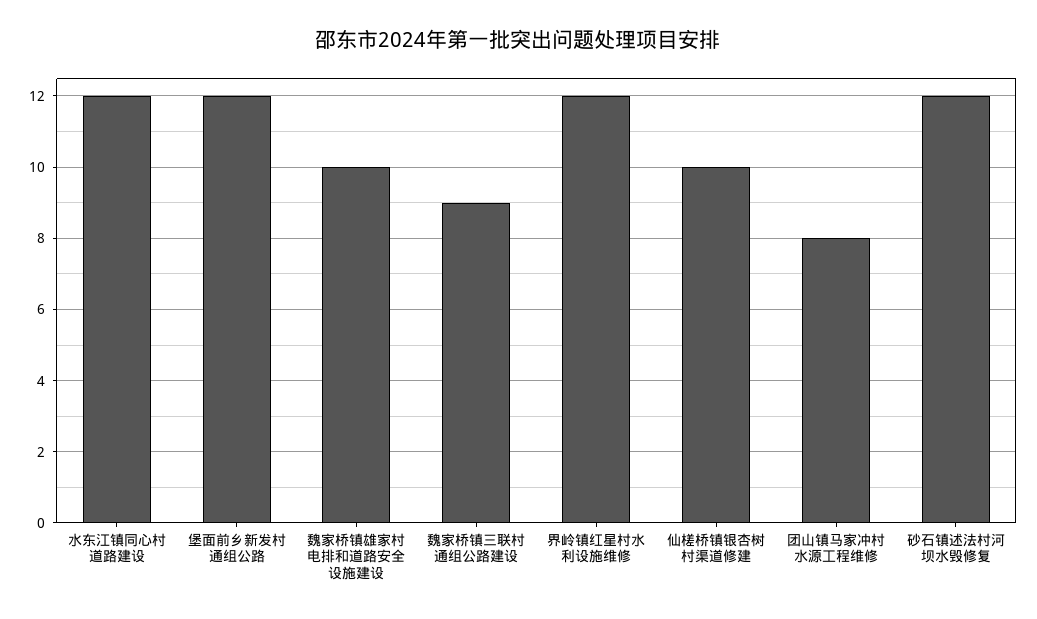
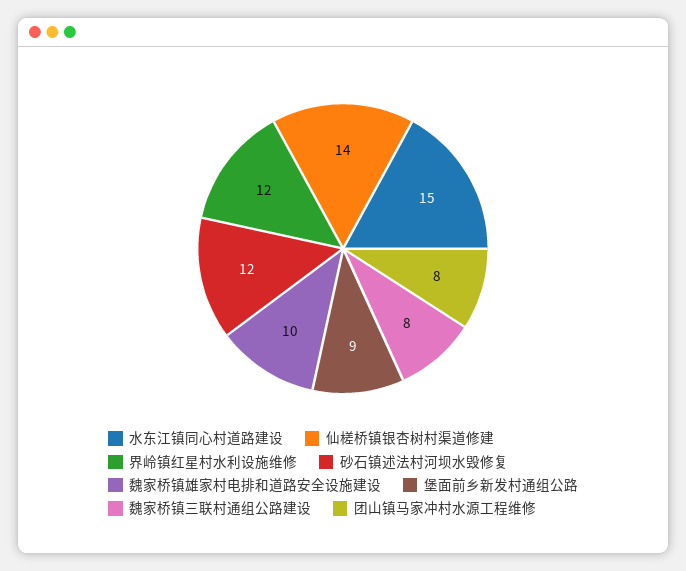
水东江镇同心村道路建设: 12 -> 15
堡面前乡新发村通组公路: 12 -> 9
魏家桥镇三联村通组公路建设: 9 -> 8
仙槎桥镇银杏树村渠道修建: 10 -> 14

